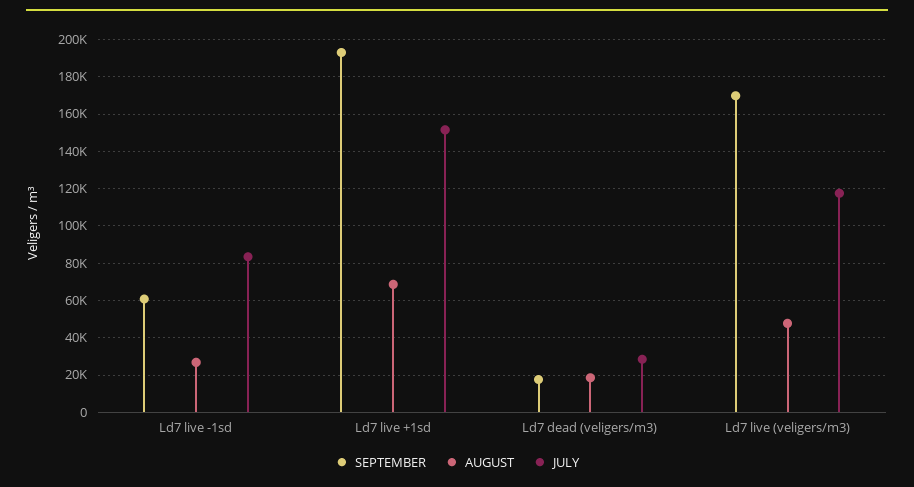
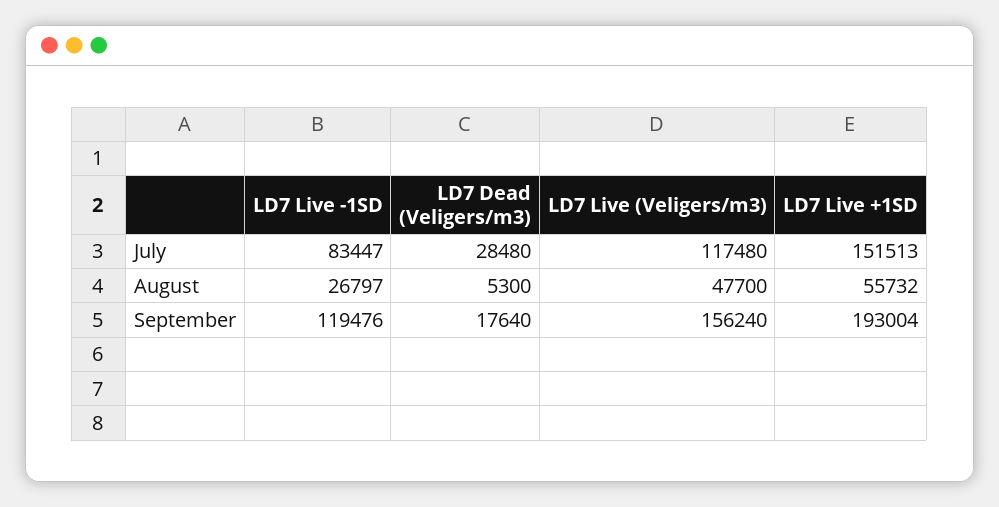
SEPTEMBER, Ld7 live -1sd: 60000 -> 119476
AUGUST, Ld7 live +1sd: 70000 -> 55732
AUGUST, Ld7 dead (veligers/m3): 20000 -> 5300
SEPTEMBER, Ld7 live (veligers/m3): 170000 -> 156240

